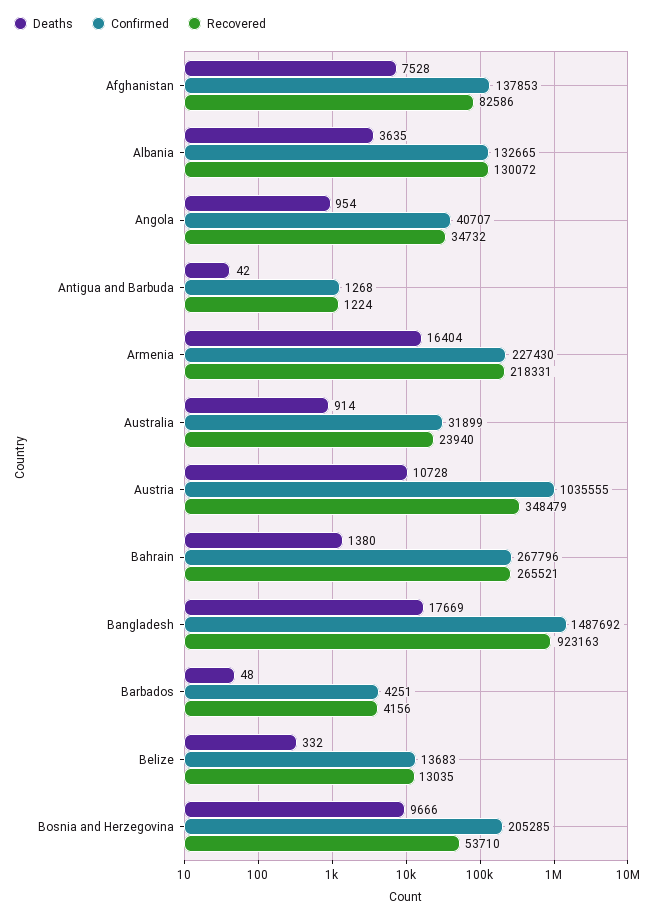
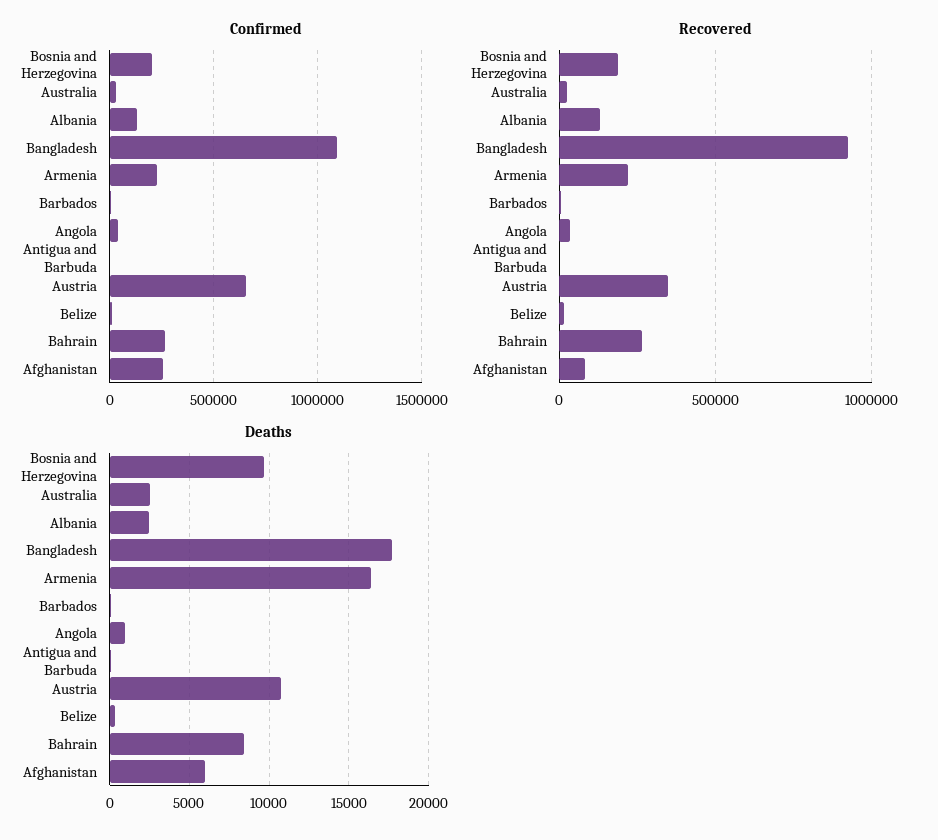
Deaths, Afghanistan: 7528 -> 6000
Confirmed, Afghanistan: 137853 -> 250000
Deaths, Albania: 3635 -> 2500
Deaths, Australia: 914 -> 2500
Confirmed, Austria: 1035555 -> 650000
Deaths, Bahrain: 1380 -> 8500
Confirmed, Bangladesh: 1487692 -> 1100000
Recovered, Bosnia and Herzegovina: 53710 -> 200000

